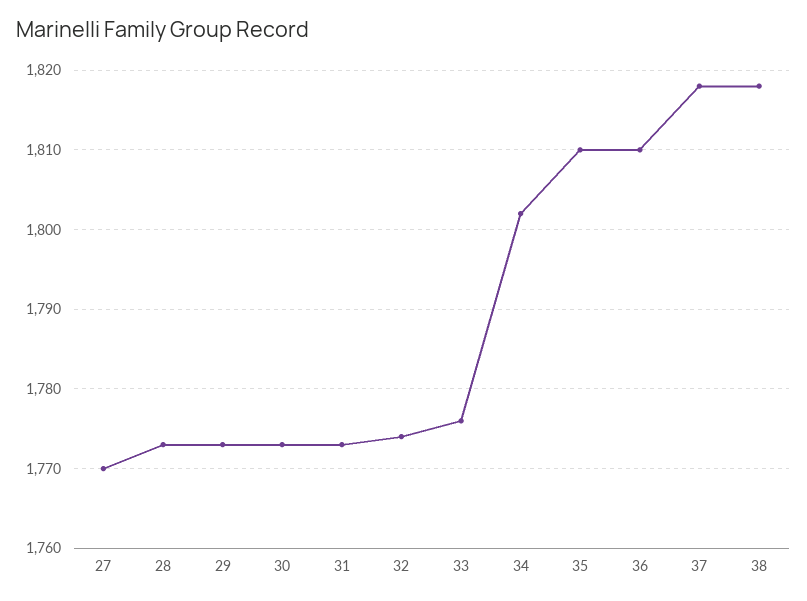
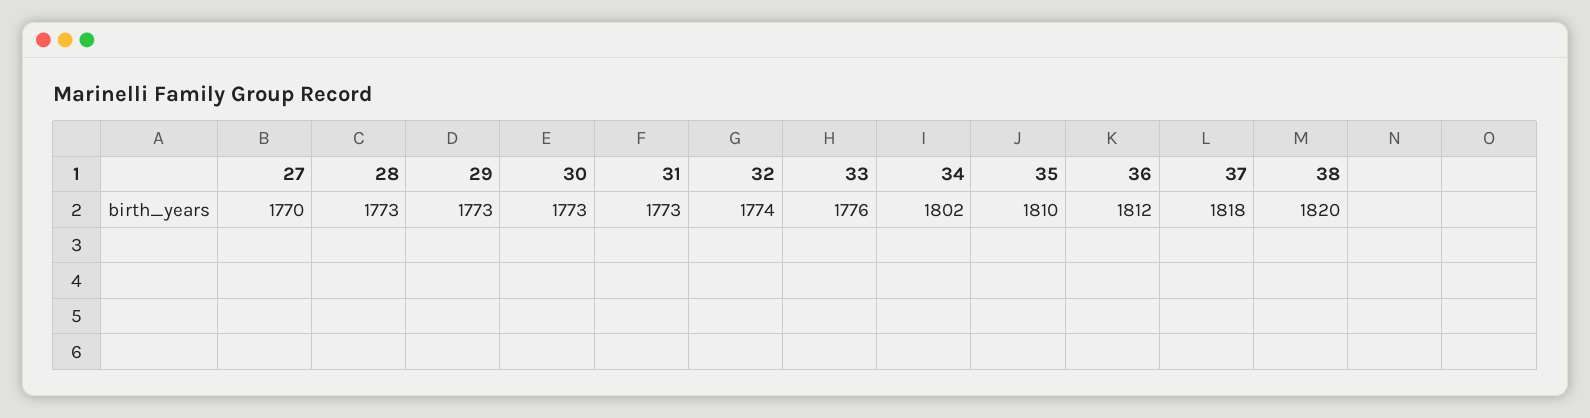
36: 1810 -> 1812
38: 1818 -> 1820

